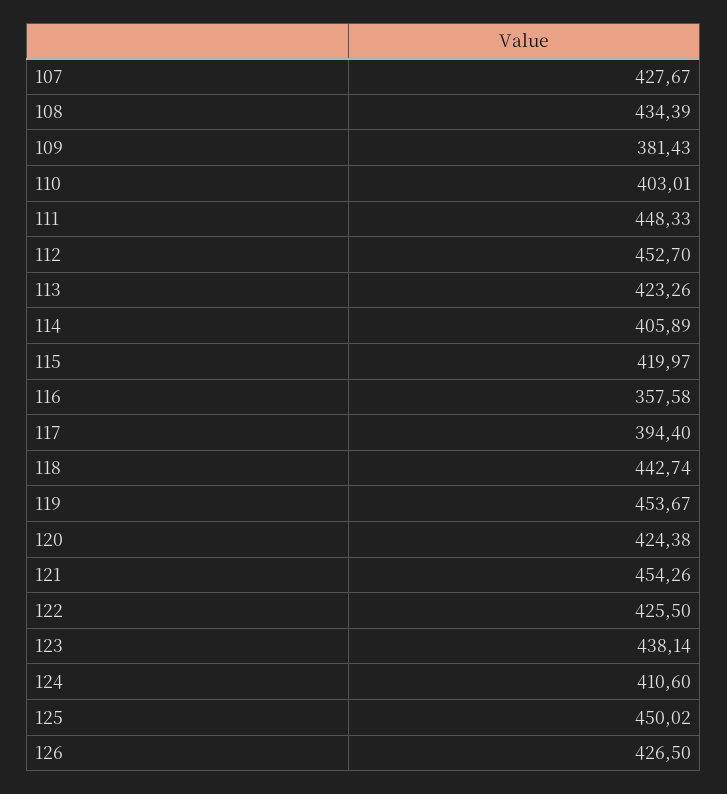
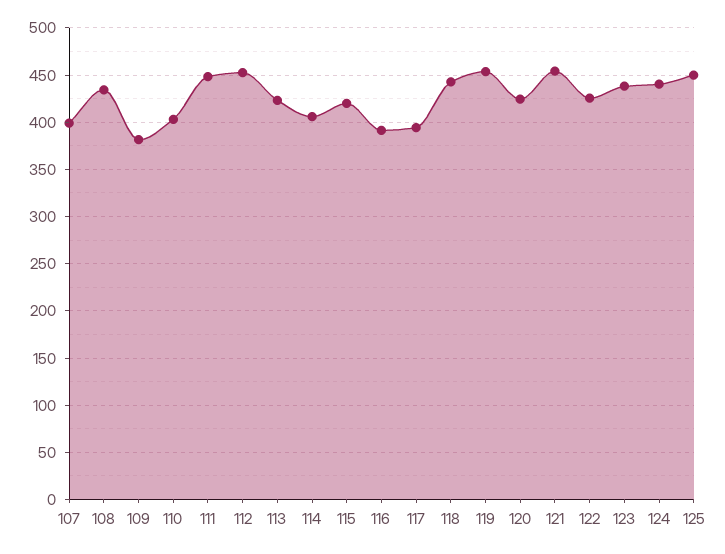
107: 427.67 -> 400
116: 357.58 -> 390
124: 410.6 -> 440
126: 426.5 -> none

